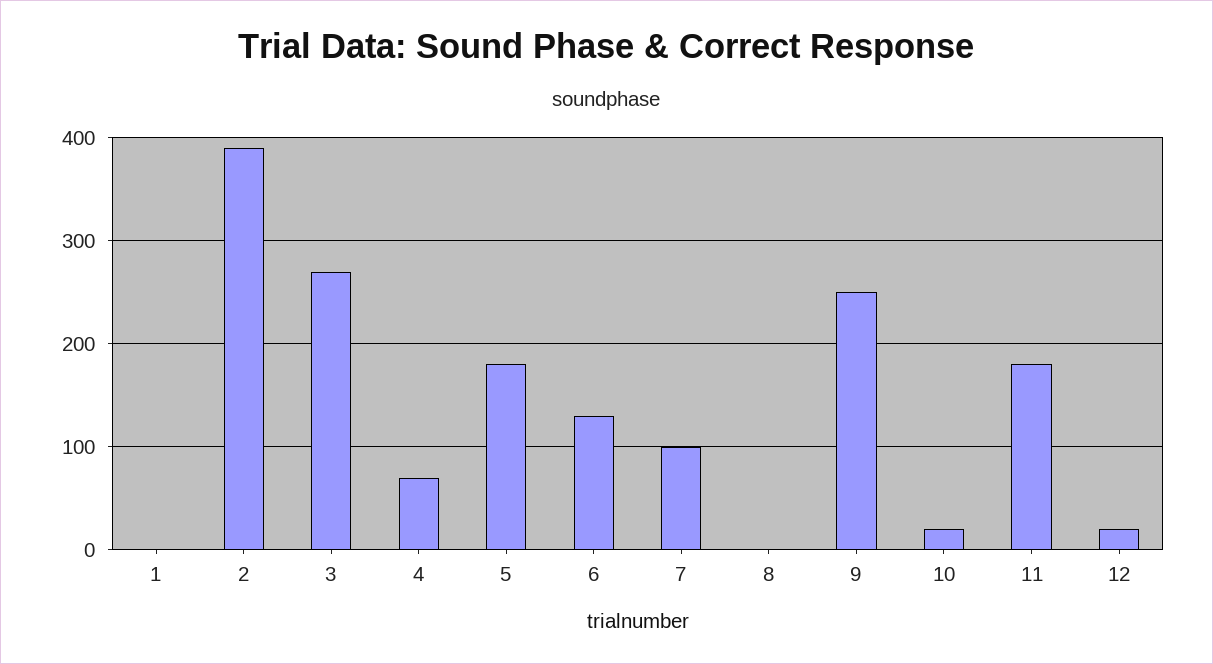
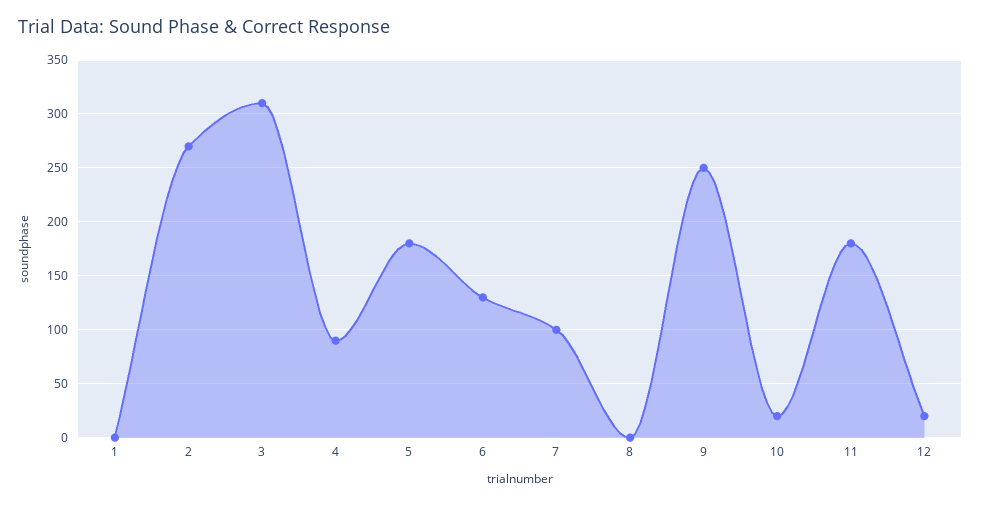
2: 390 -> 270
3: 270 -> 310
4: 70 -> 90

